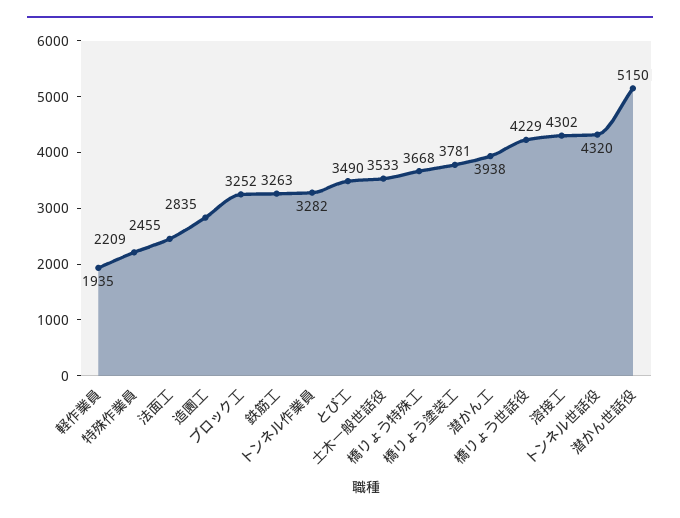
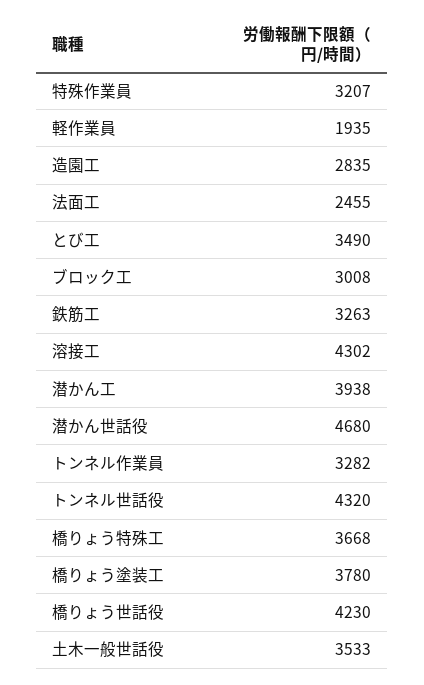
特殊作業員: 2209 -> 3207
ブロック工: 3252 -> 3008
橋りょう塗装工: 3781 -> 3780
橋りょう世話役: 4229 -> 4230
潜かん世話役: 5150 -> 4680

